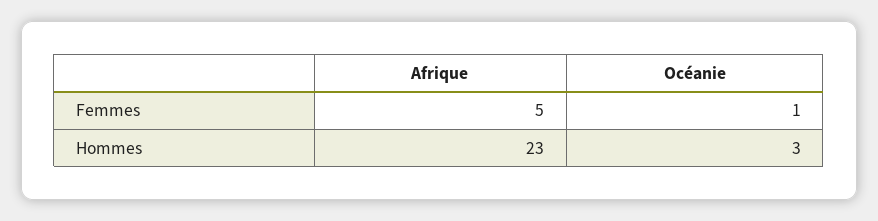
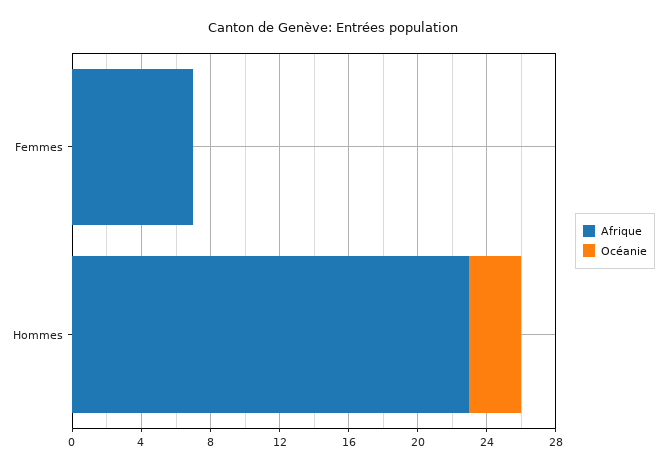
Afrique, Femmes: 5 -> 7
Océanie, Femmes: 1 -> 0

